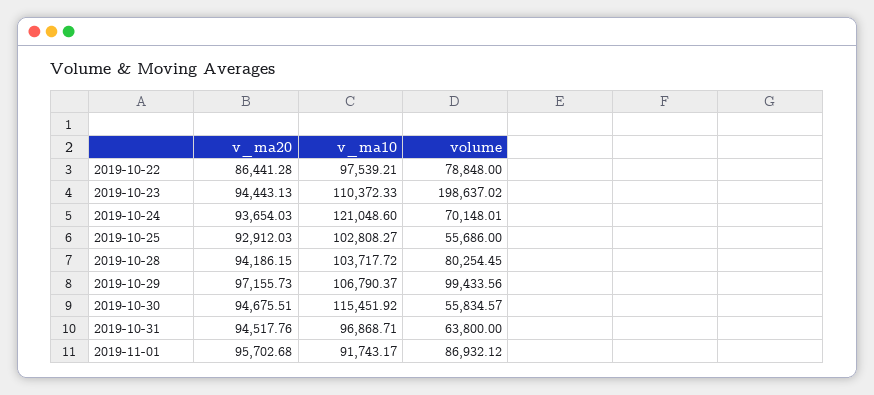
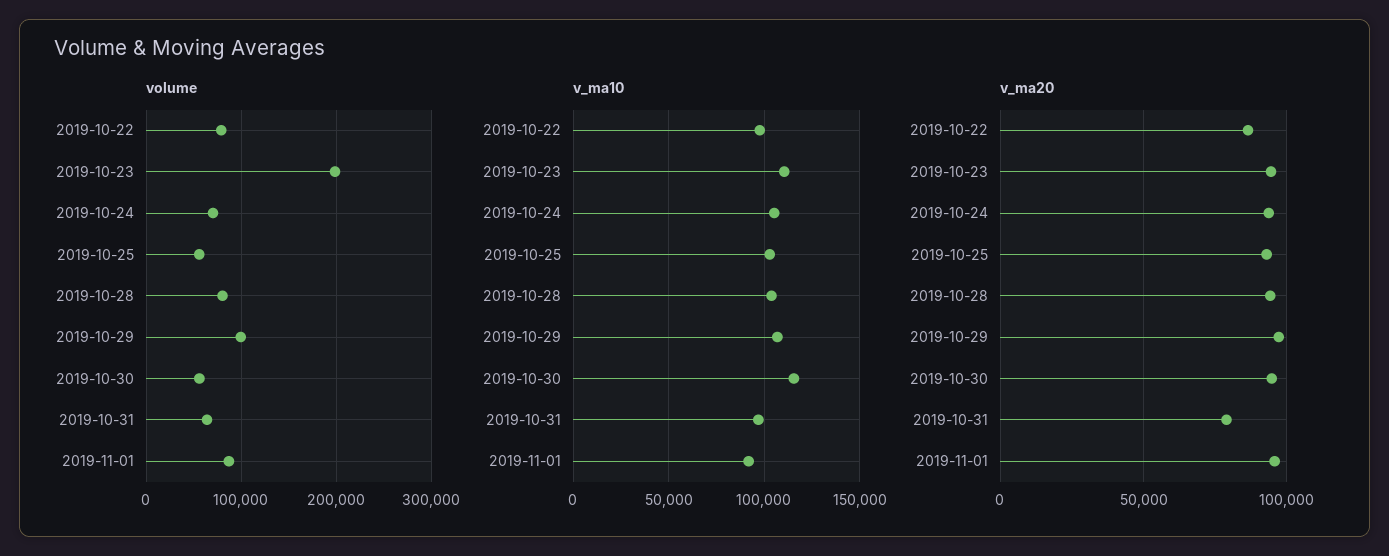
v_ma10, 2019-10-24: 121048.6 -> 105000
v_ma20, 2019-10-31: 94517.76 -> 80000

